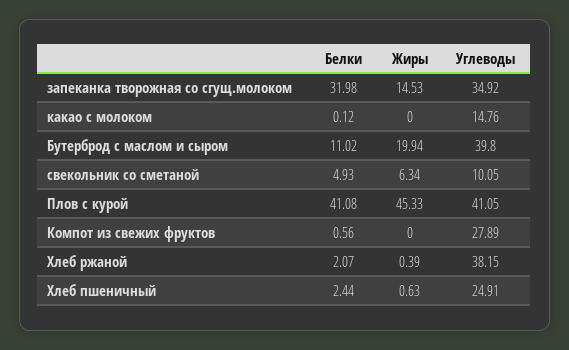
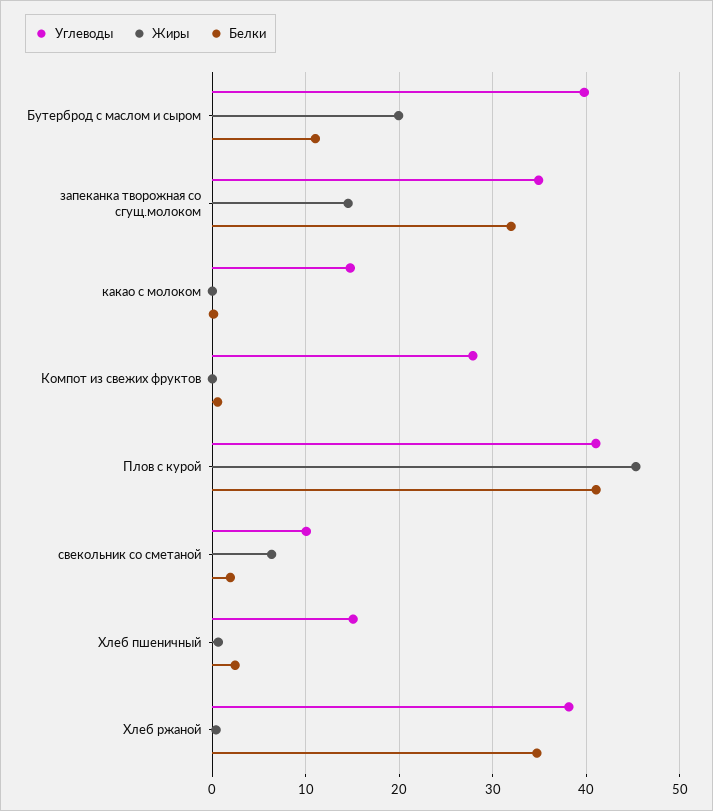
Белки, свекольник со сметаной: 4.93 -> 2
Белки, Хлеб ржаной: 2.07 -> 35
Углеводы, Хлеб пшеничный: 24.91 -> 15

